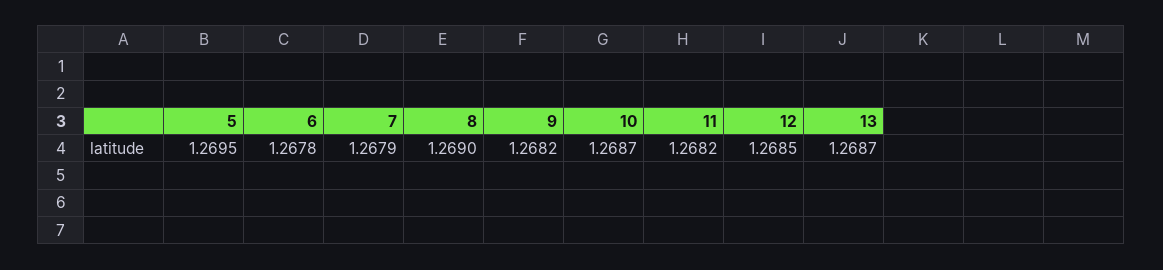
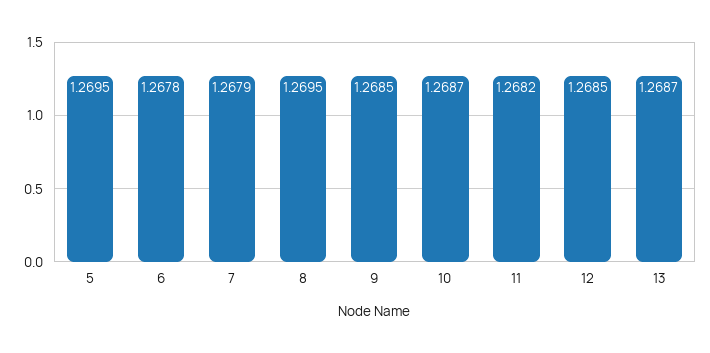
8: 1.269 -> 1.2695
9: 1.2682 -> 1.2685

